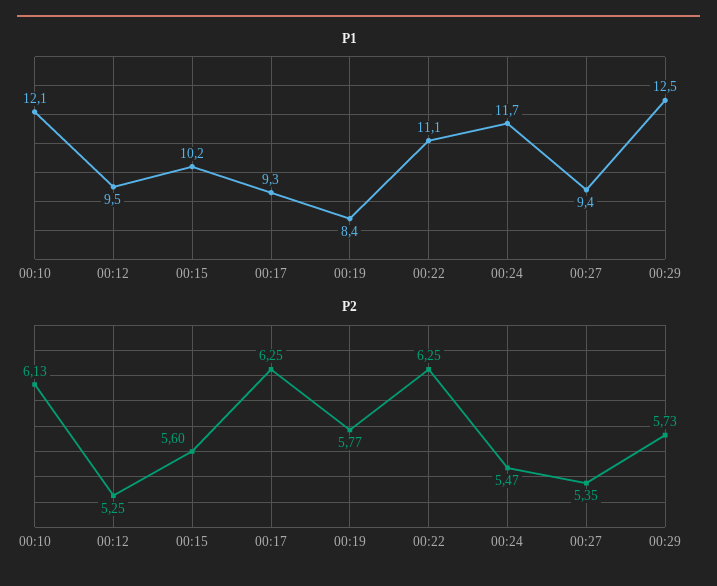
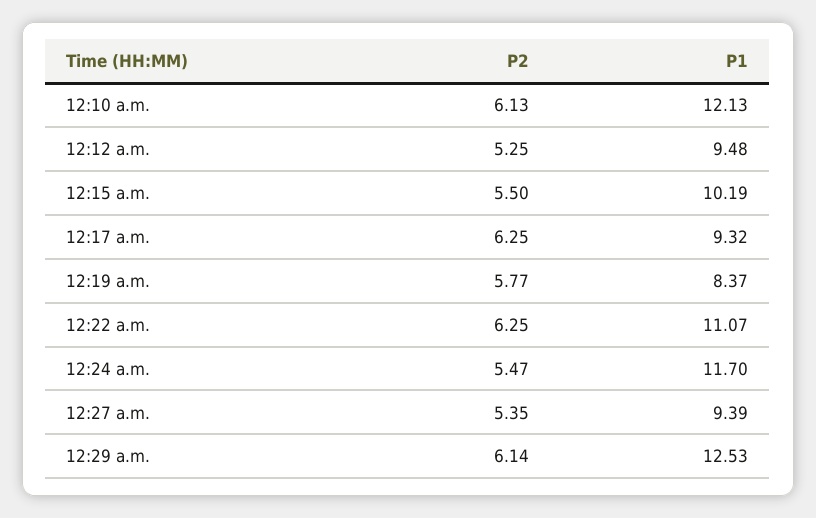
P2, 00:15: 5.6 -> 5.5
P2, 00:29: 5.73 -> 6.14

